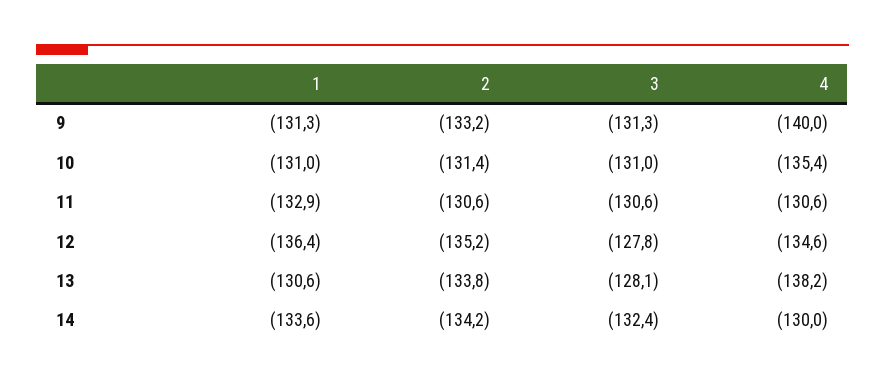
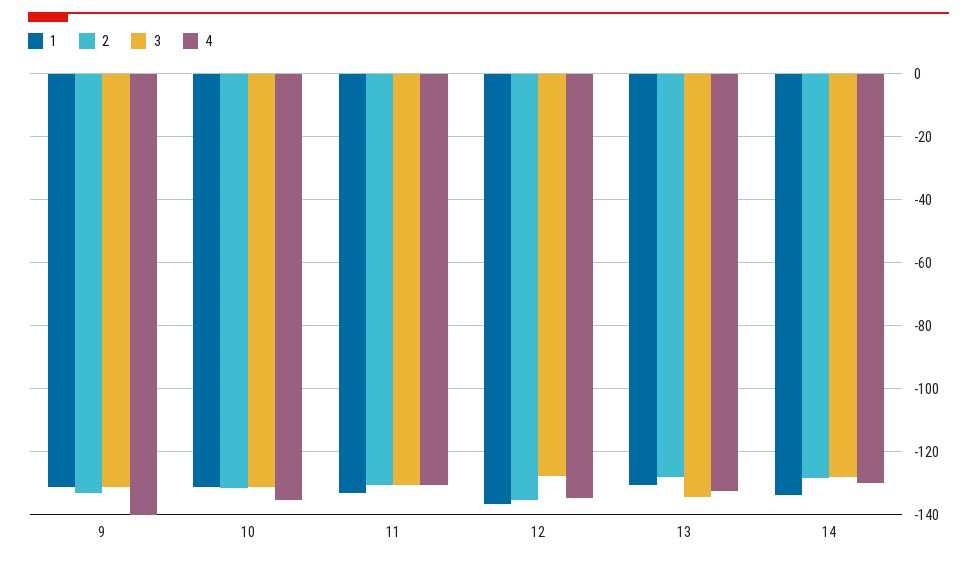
2, 13: -133.8 -> -128
3, 13: -128.1 -> -134
4, 13: -138.2 -> -132
2, 14: -134.2 -> -128
3, 14: -132.4 -> -128

